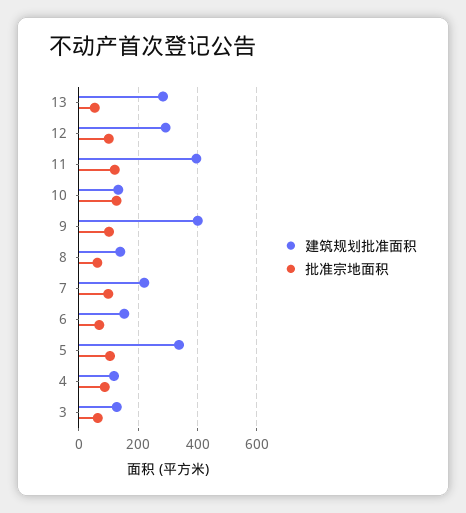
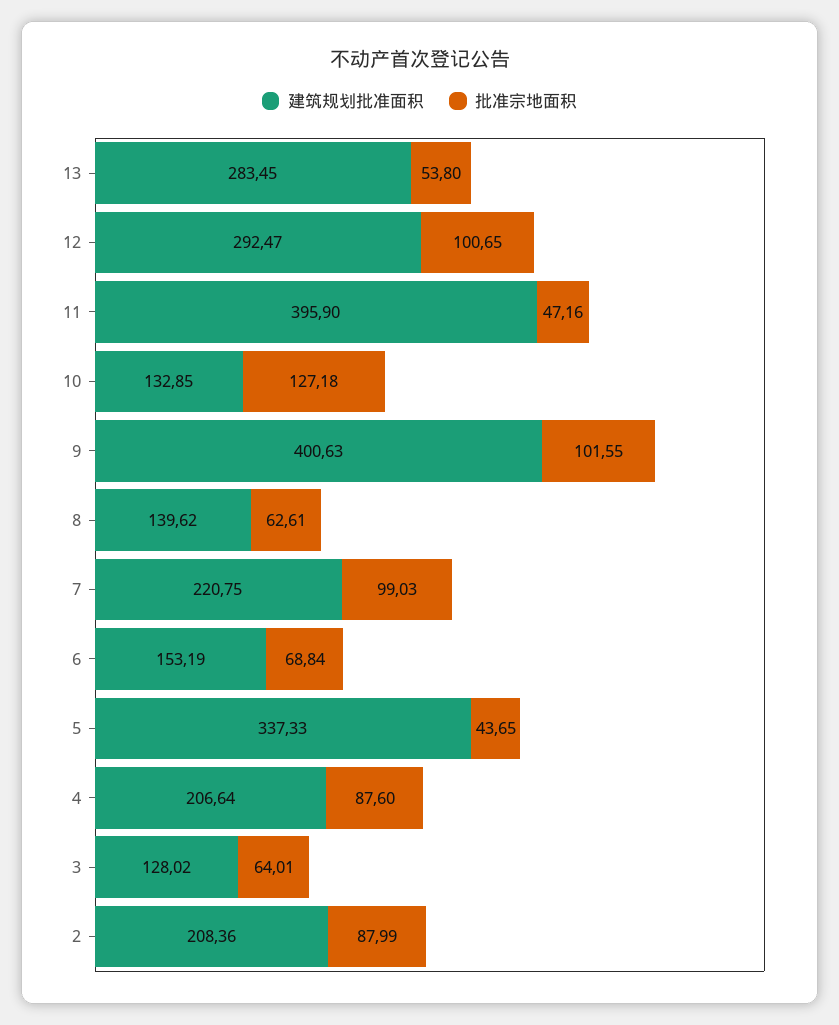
批准宗地面积, 11: 125 -> 47.16
批准宗地面积, 5: 100 -> 43.65
建筑规划批准面积, 4: 125 -> 206.64
建筑规划批准面积, 2: none -> 208.36
批准宗地面积, 2: none -> 87.99

